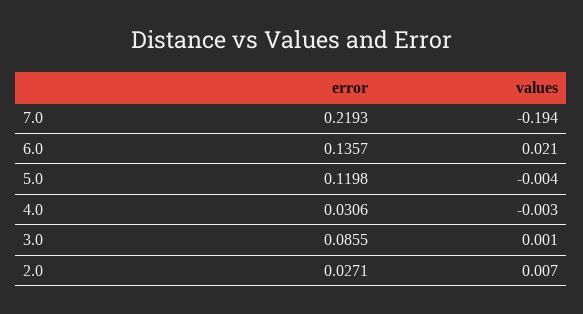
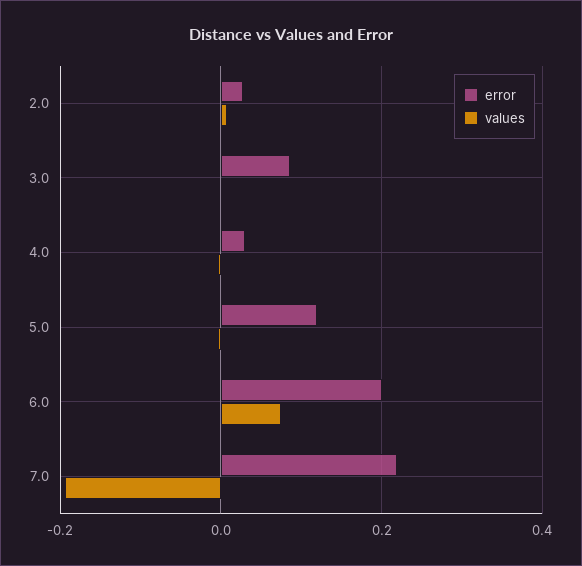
error, 6.0: 0.1357 -> 0.2
values, 6.0: 0.021 -> 0.08

